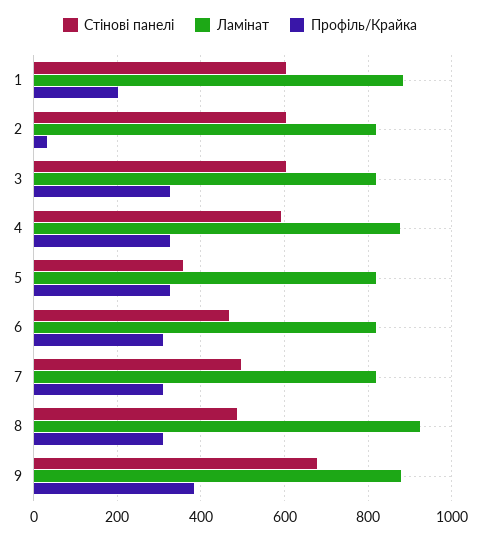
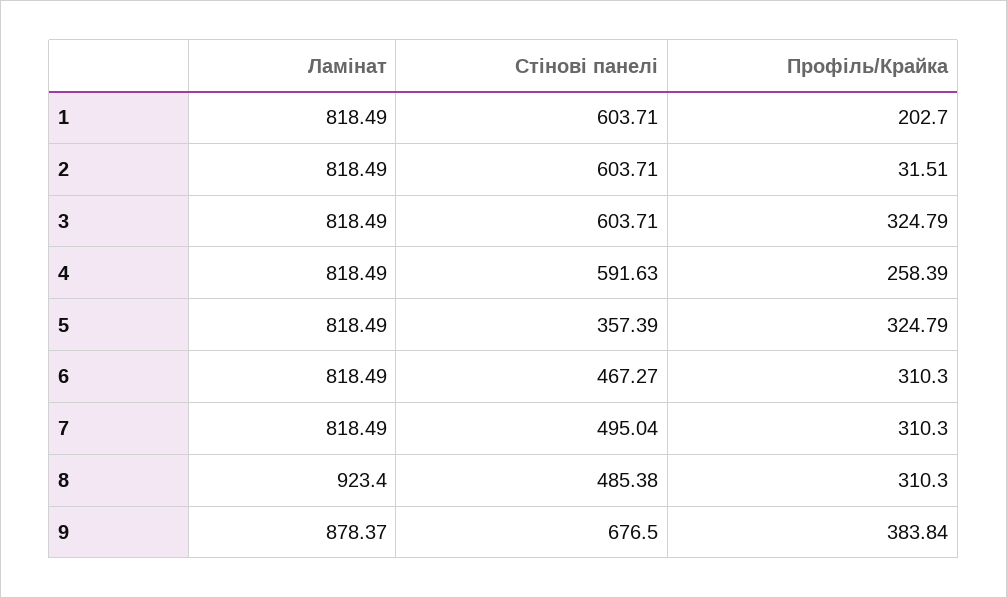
Ламінат, 1: 880 -> 818.49
Ламінат, 4: 880 -> 818.49
Профіль/Крайка, 4: 320 -> 258.39

